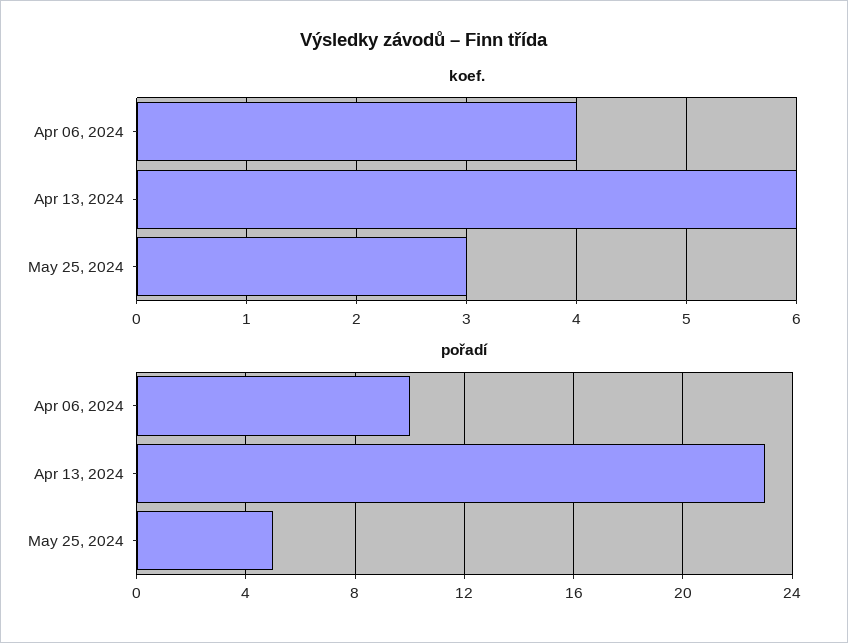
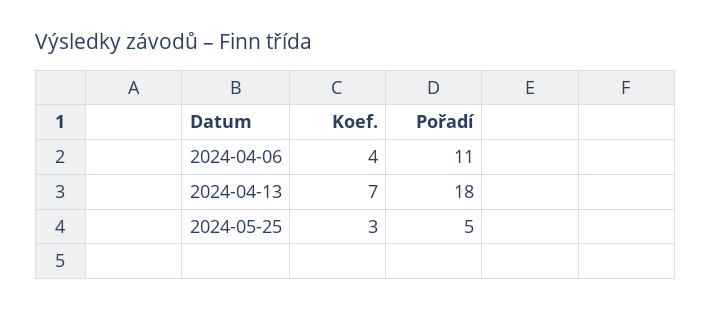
koef., Apr 13, 2024: 6 -> 7
pořadí, Apr 06, 2024: 10 -> 11
pořadí, Apr 13, 2024: 23 -> 18

